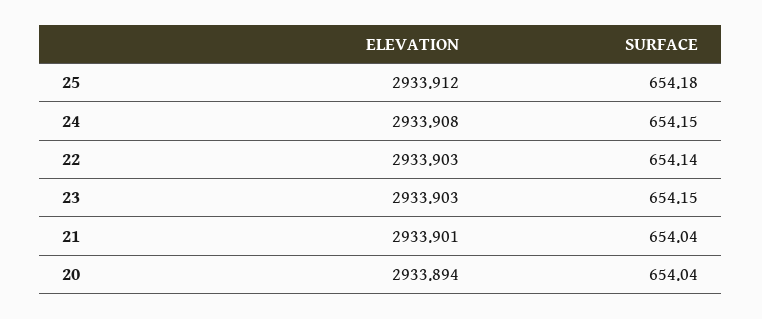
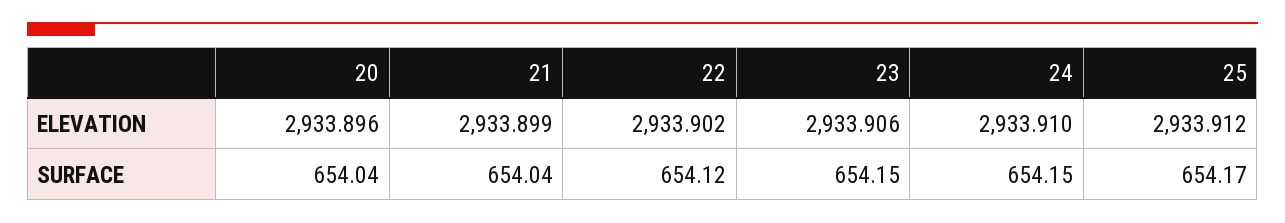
SURFACE, 25: 654.18 -> 654.17
ELEVATION, 24: 2933.908 -> 2933.91
ELEVATION, 22: 2933.903 -> 2933.902
SURFACE, 22: 654.14 -> 654.12
ELEVATION, 23: 2933.903 -> 2933.906
ELEVATION, 21: 2933.901 -> 2933.899
ELEVATION, 20: 2933.894 -> 2933.896

